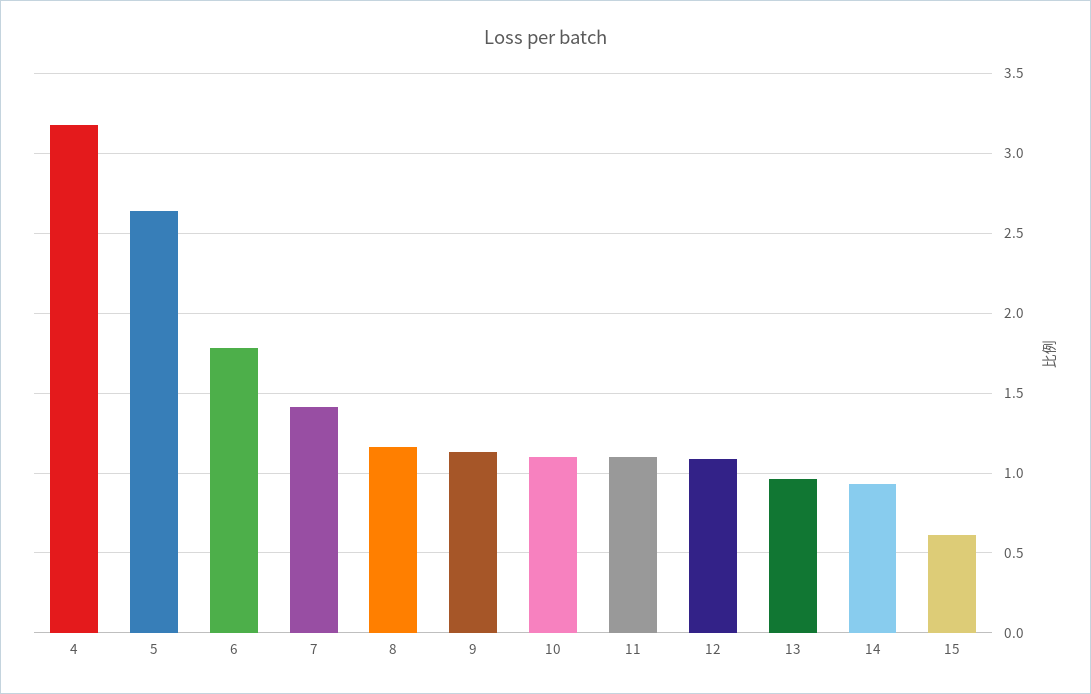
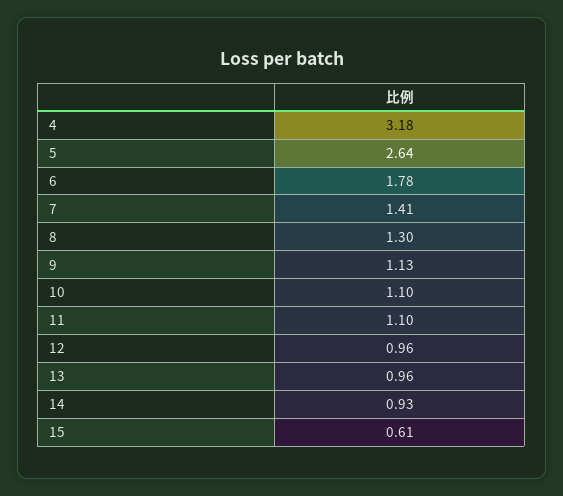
8: 1.15 -> 1.3
12: 1.1 -> 0.96

